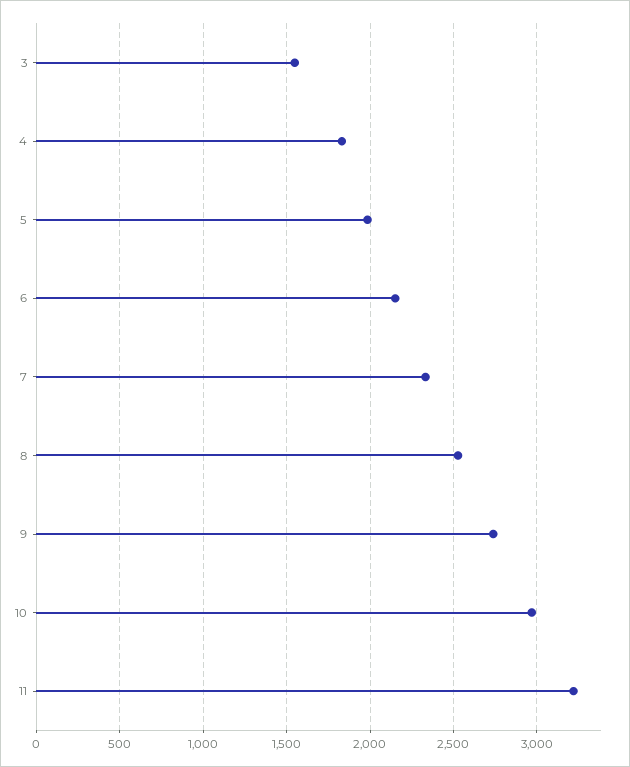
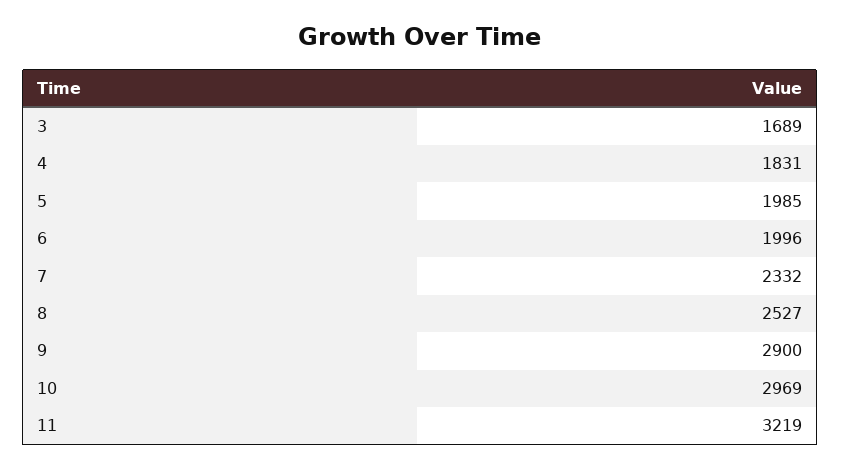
3: 1550 -> 1689
6: 2150 -> 1996
9: 2750 -> 2900

